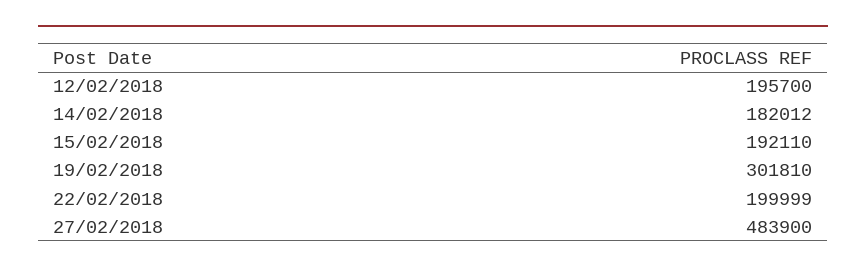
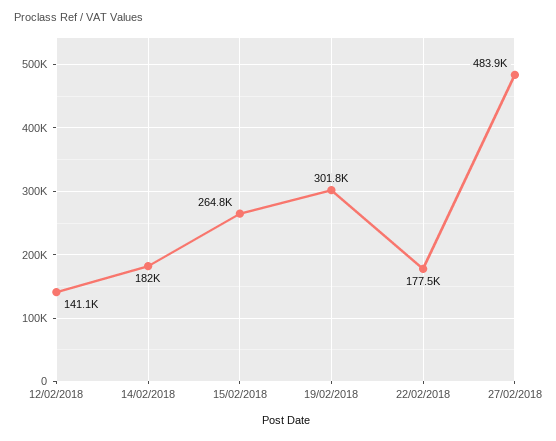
12/02/2018: 195700 -> 141100
15/02/2018: 192110 -> 264800
22/02/2018: 199999 -> 177500

